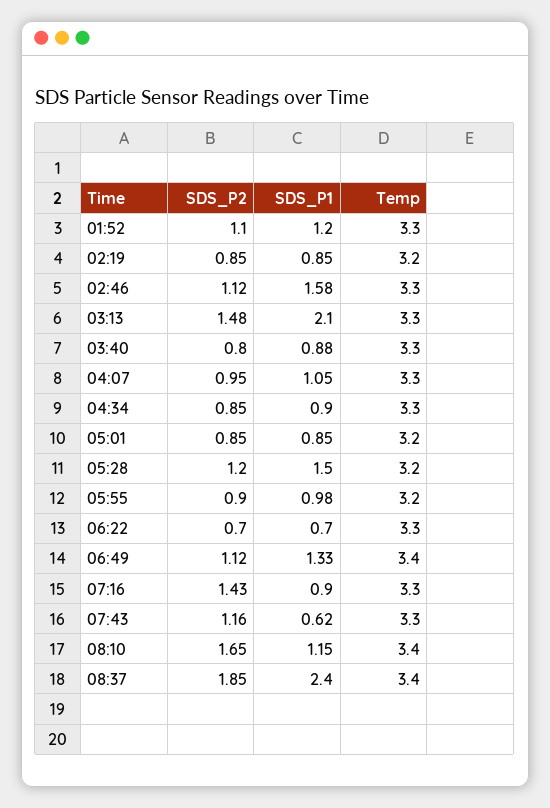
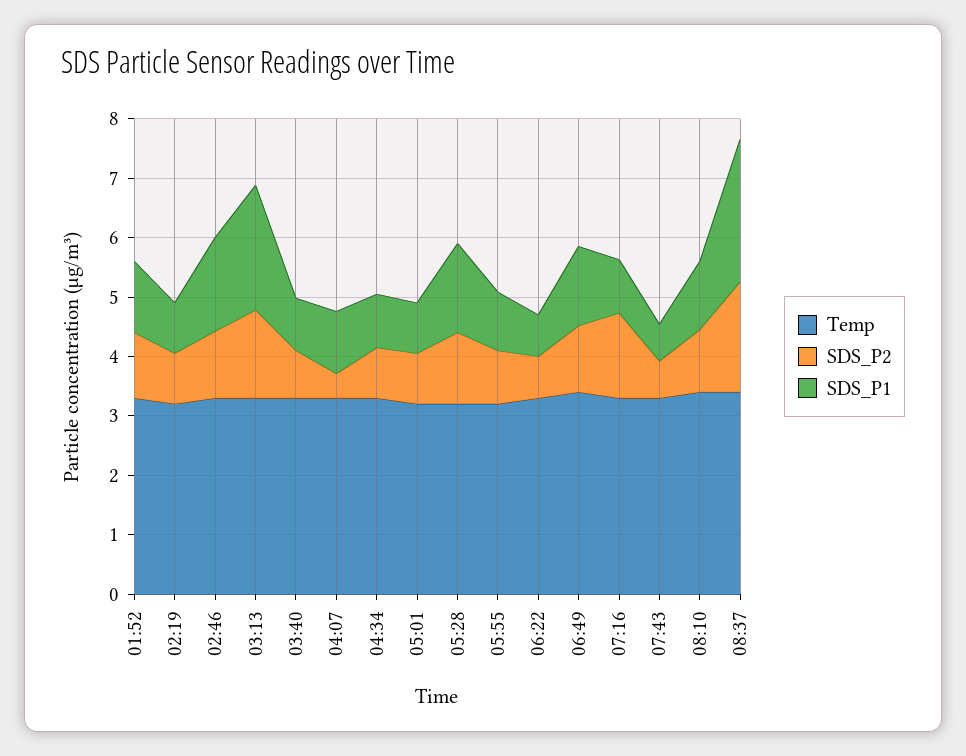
SDS_P2, 04:07: 0.95 -> 0.4
SDS_P2, 07:43: 1.16 -> 0.6
SDS_P2, 08:10: 1.65 -> 1

